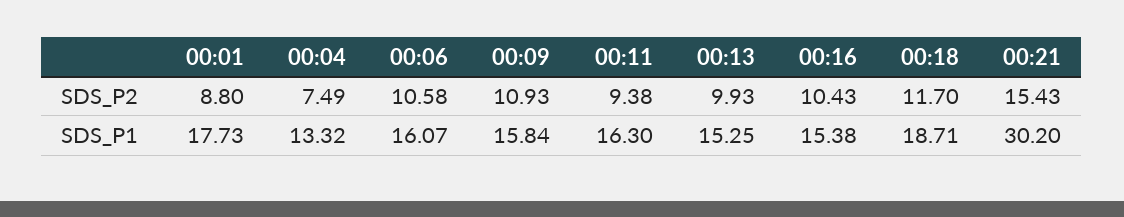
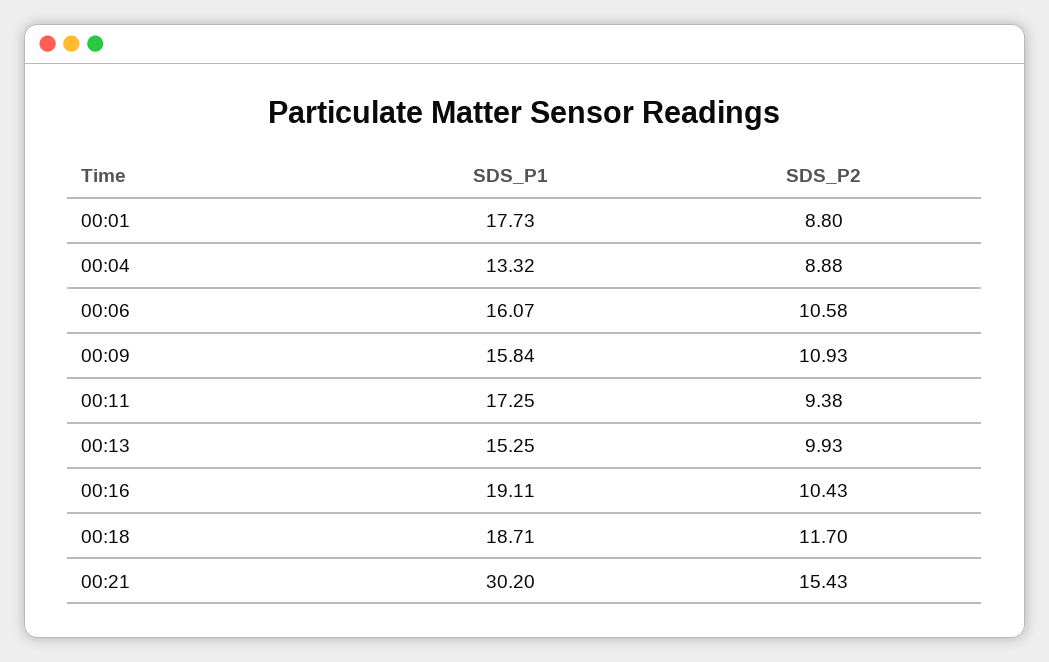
00:04, SDS_P2: 7.49 -> 8.88
00:11, SDS_P1: 16.3 -> 17.25
00:16, SDS_P1: 15.38 -> 19.11

